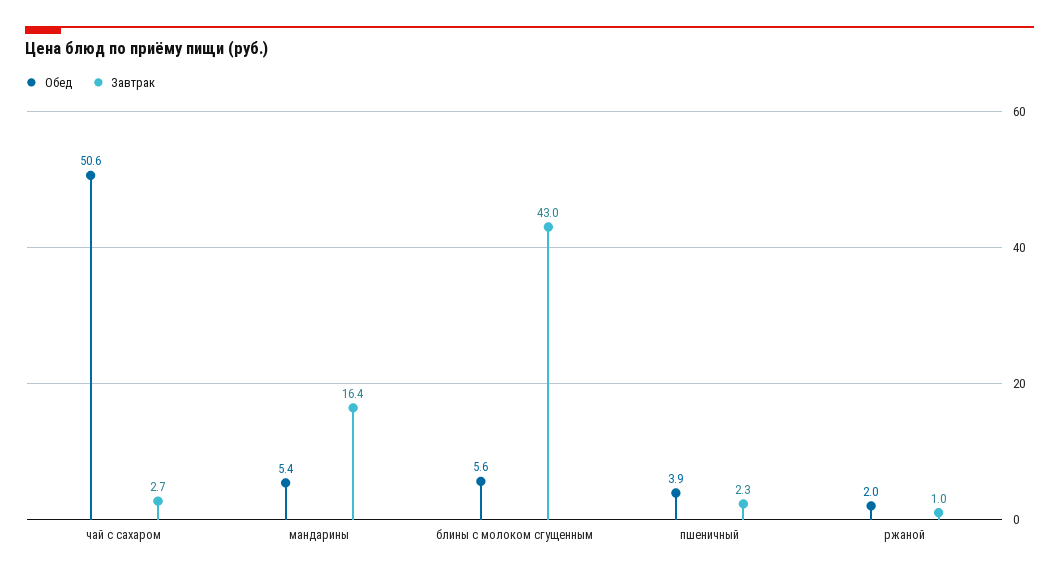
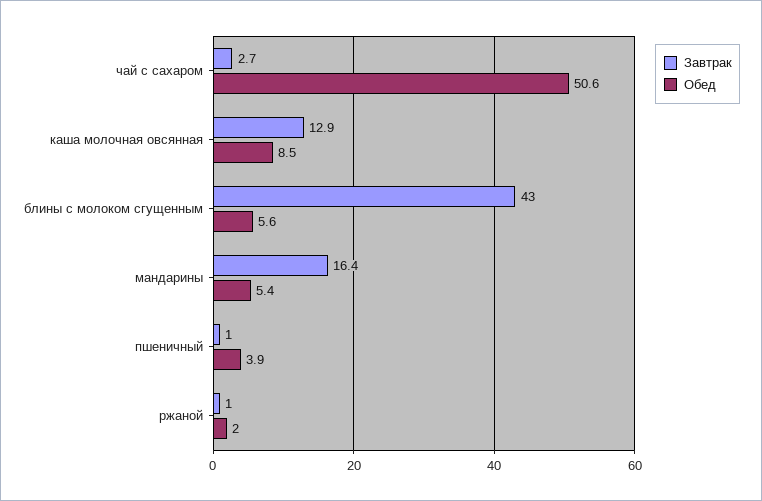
Завтрак, пшеничный: 2.3 -> 1
Завтрак, каша молочная овсянная: none -> 12.9
Обед, каша молочная овсянная: none -> 8.5

